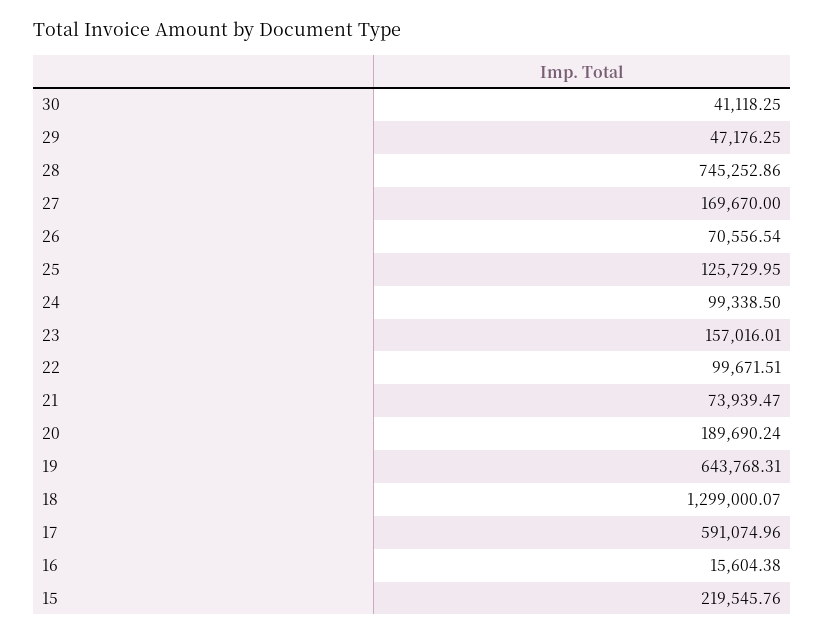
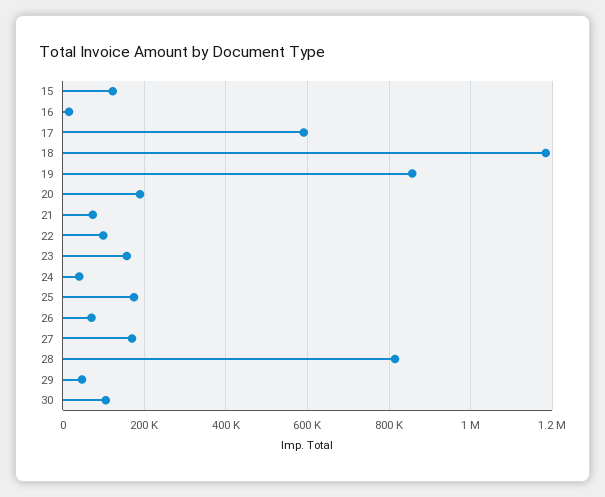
30: 41118.25 -> 100000
28: 745252.86 -> 820000
25: 125729.95 -> 180000
24: 99338.5 -> 40000
19: 643768.31 -> 860000
18: 1299000.07 -> 1180000
15: 219545.76 -> 120000

